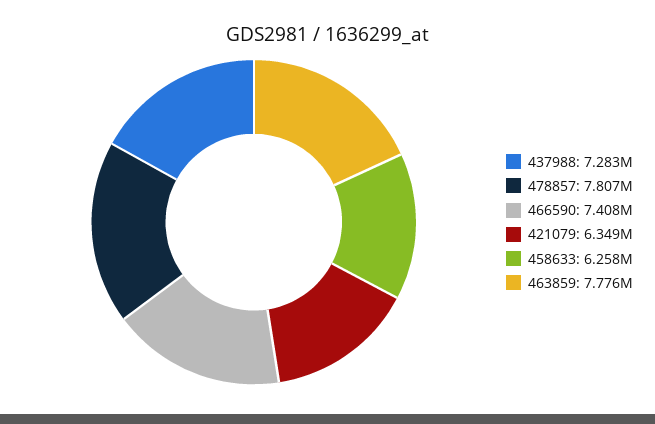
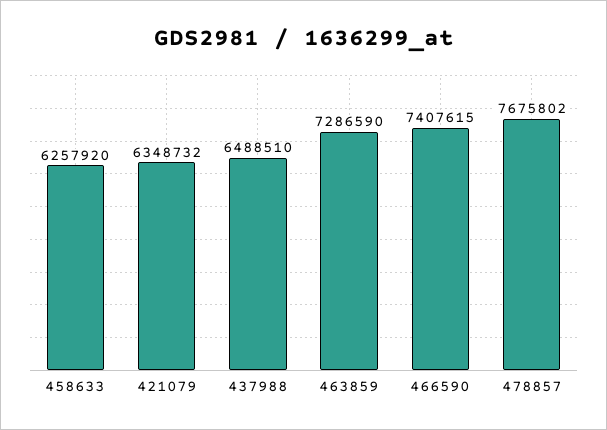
437988: 7283000 -> 6488510
478857: 7807000 -> 7675802
463859: 7776000 -> 7286590

